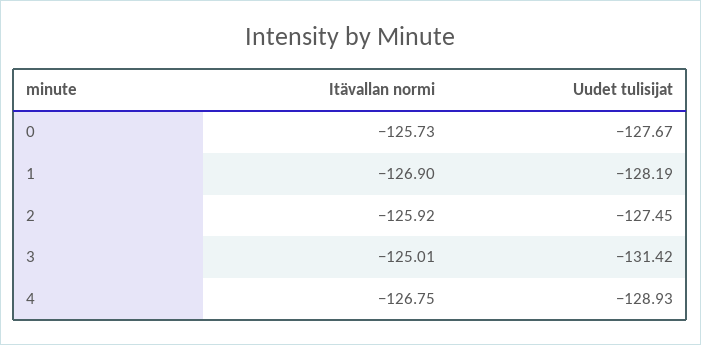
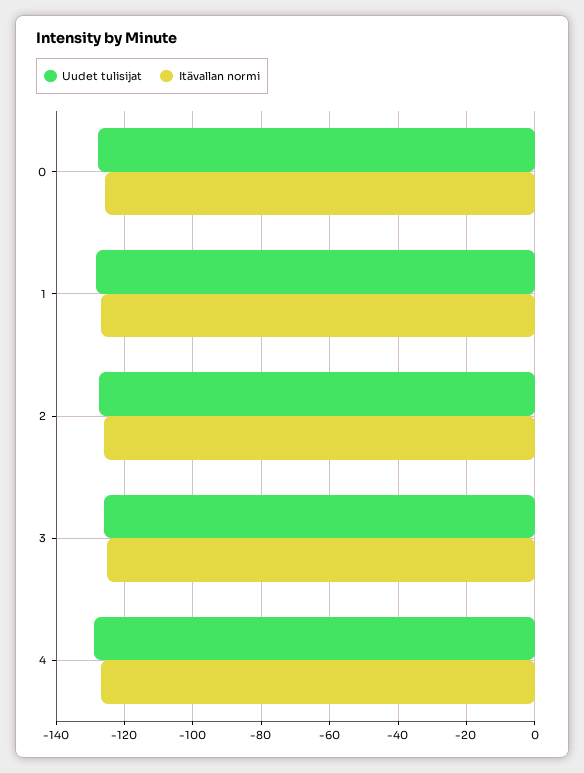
Uudet tulisijat, 3: -131.42 -> -126

